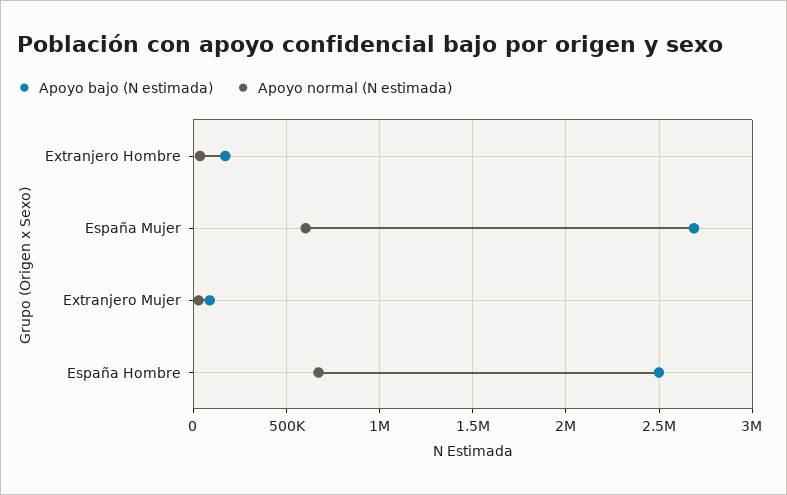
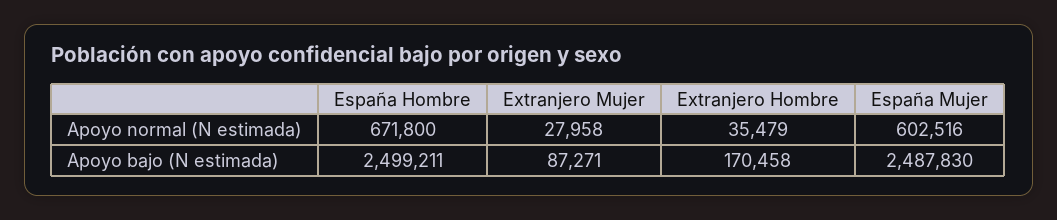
Apoyo bajo (N estimada), España Mujer: 2700000 -> 2487830

